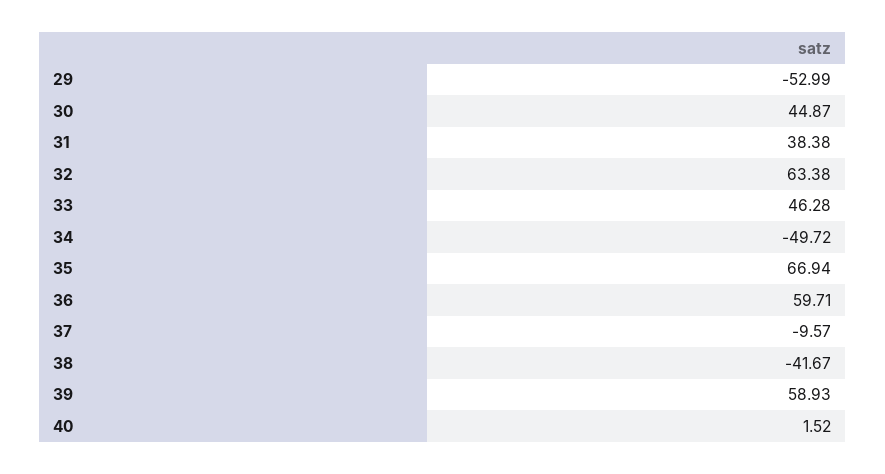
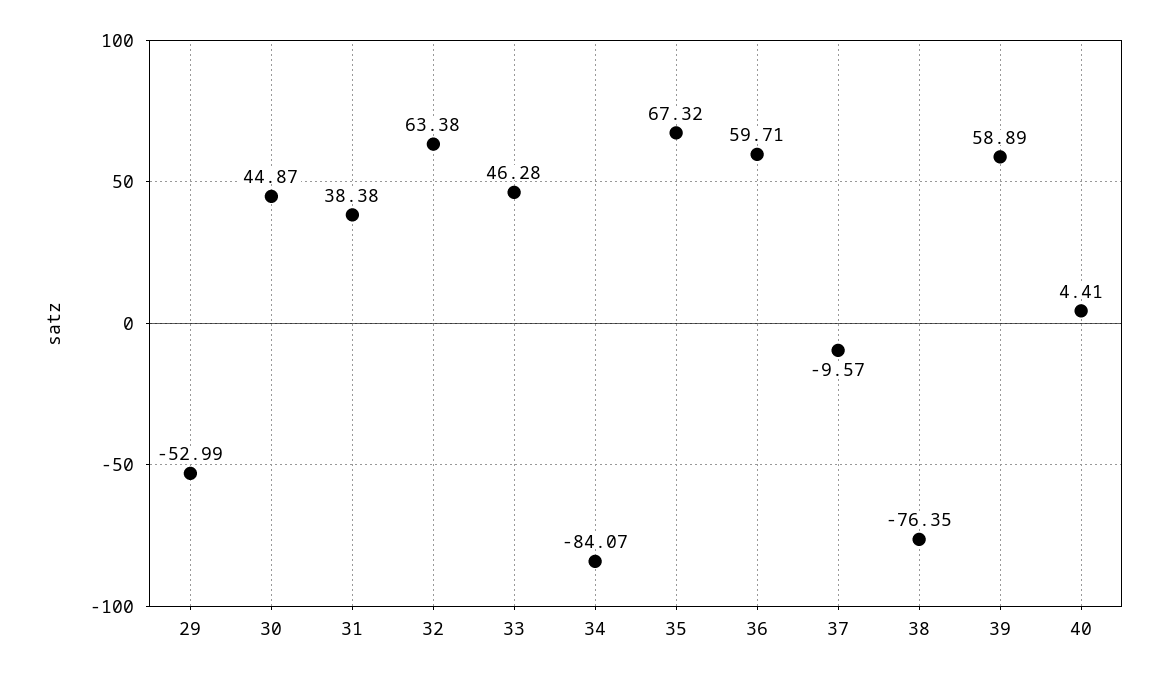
34: -49.72 -> -84.07
35: 66.94 -> 67.32
38: -41.67 -> -76.35
39: 58.93 -> 58.89
40: 1.52 -> 4.41

